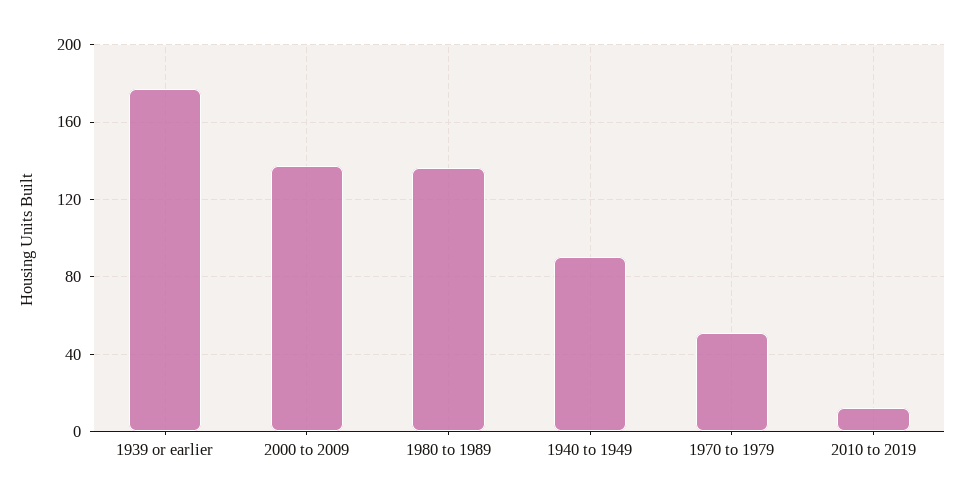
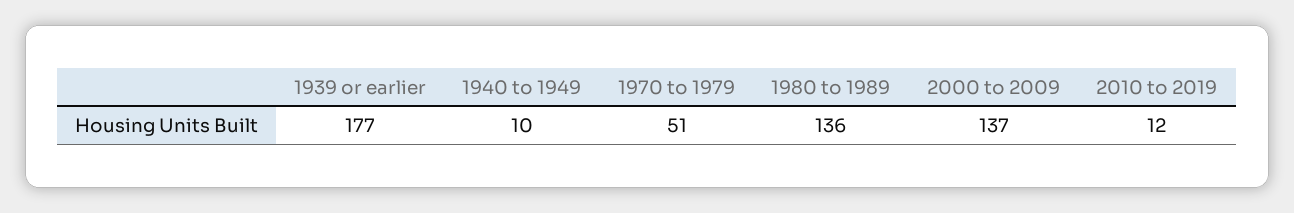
1940 to 1949: 90 -> 10

